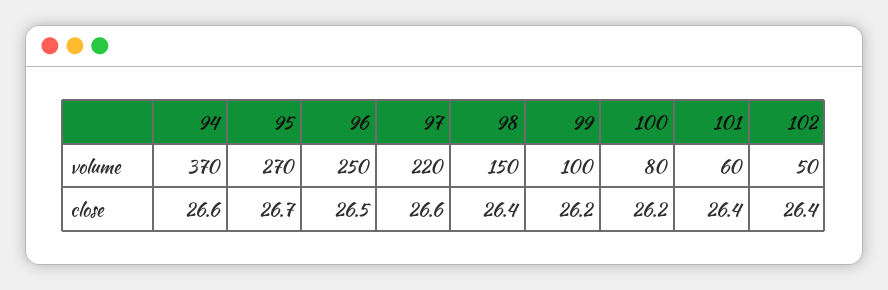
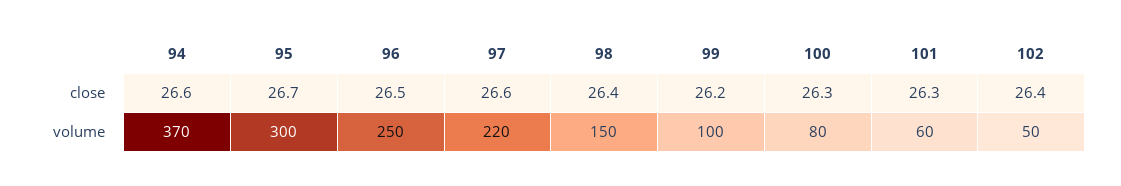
95, volume: 270 -> 300
100, close: 26.2 -> 26.3
101, close: 26.4 -> 26.3

